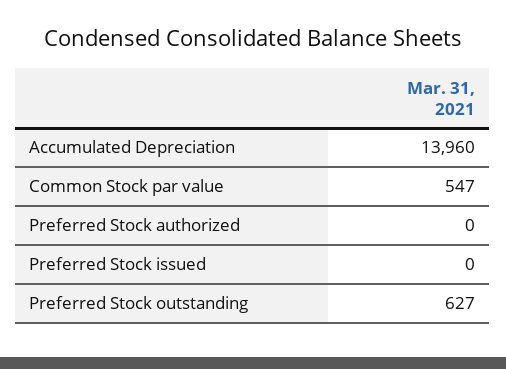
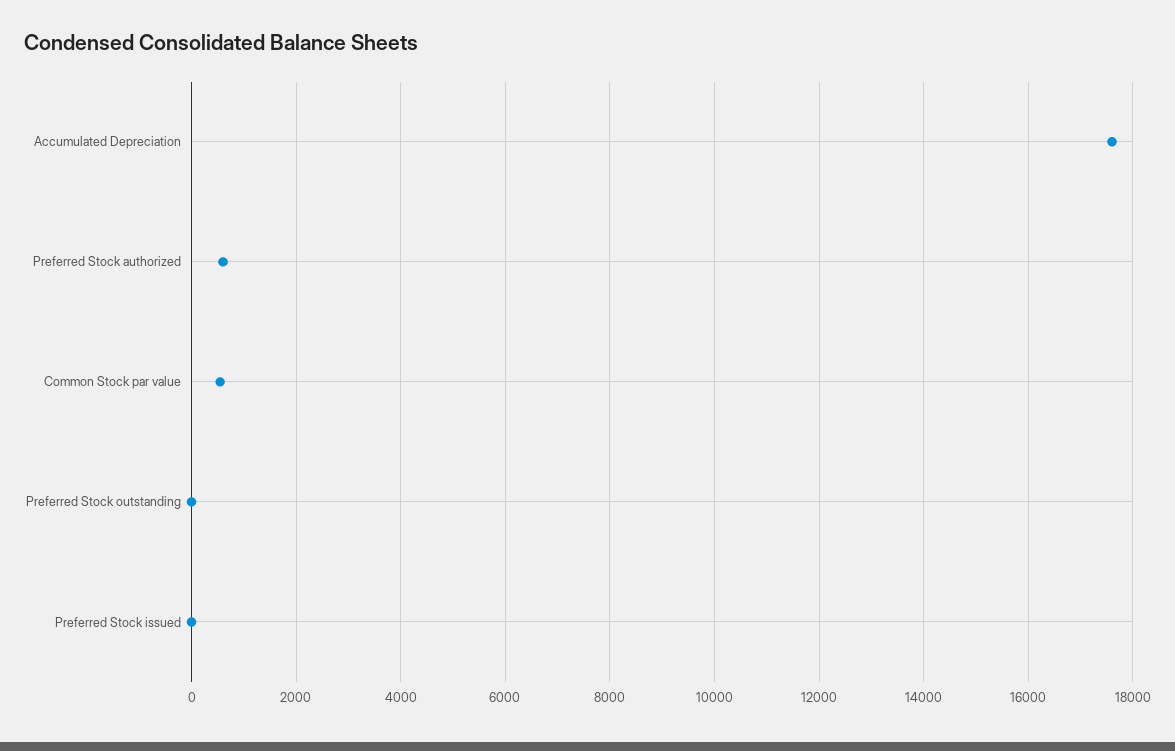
Accumulated Depreciation: 13960 -> 17600
Preferred Stock authorized: 0 -> 600
Preferred Stock outstanding: 627 -> 0

